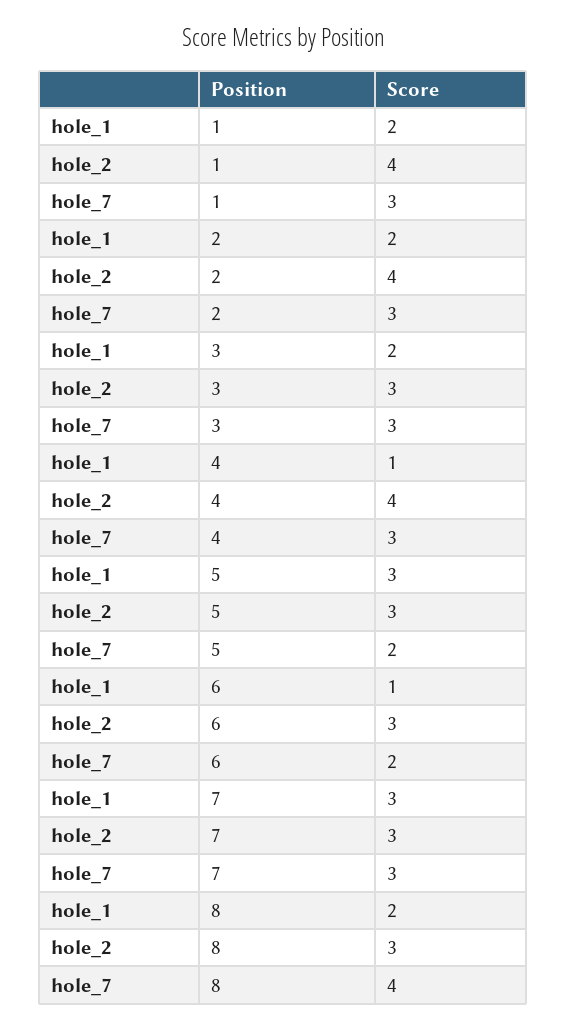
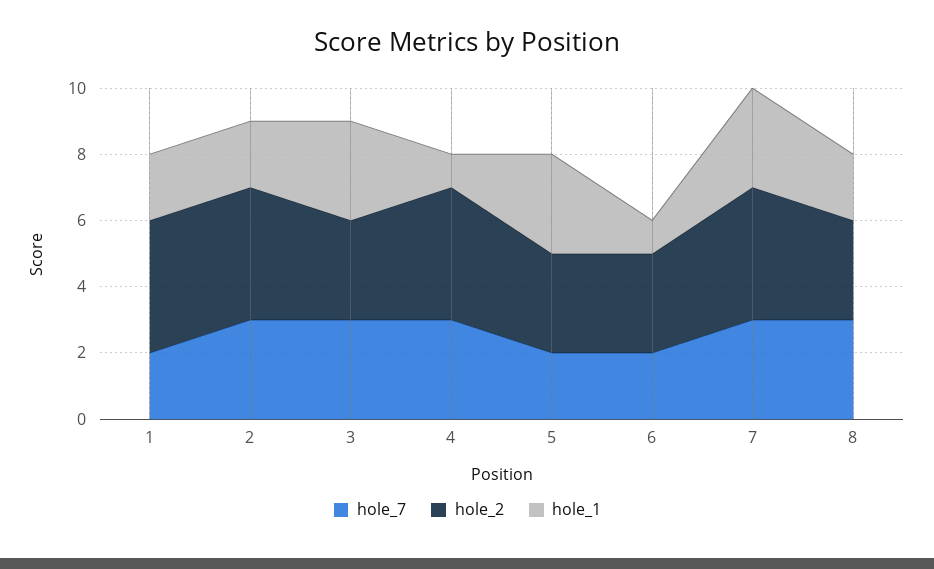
hole_7, 1: 3 -> 2
hole_1, 3: 2 -> 3
hole_2, 7: 3 -> 4
hole_7, 8: 4 -> 3

